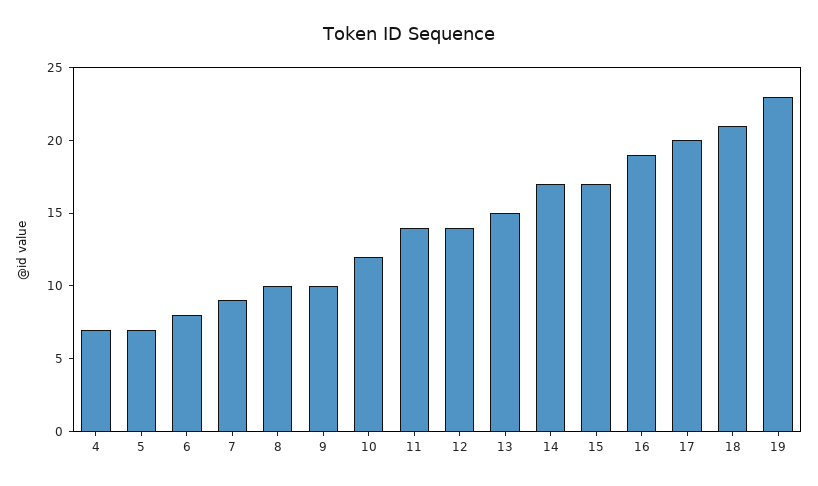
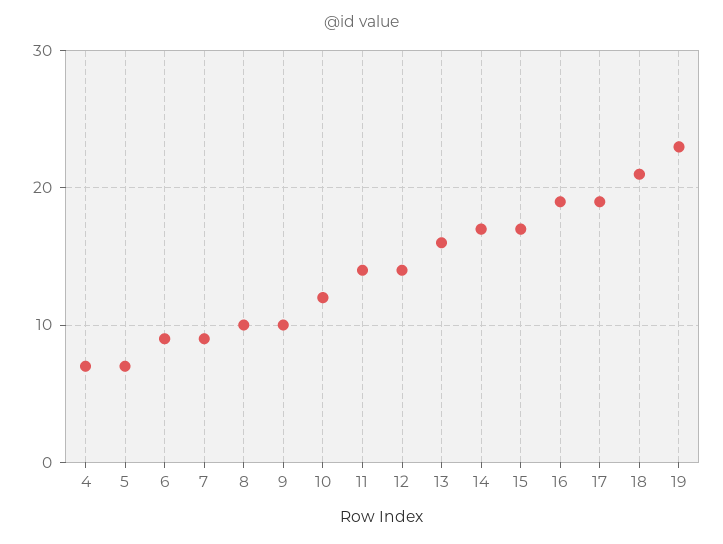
6: 8 -> 9
13: 15 -> 16
17: 20 -> 19

